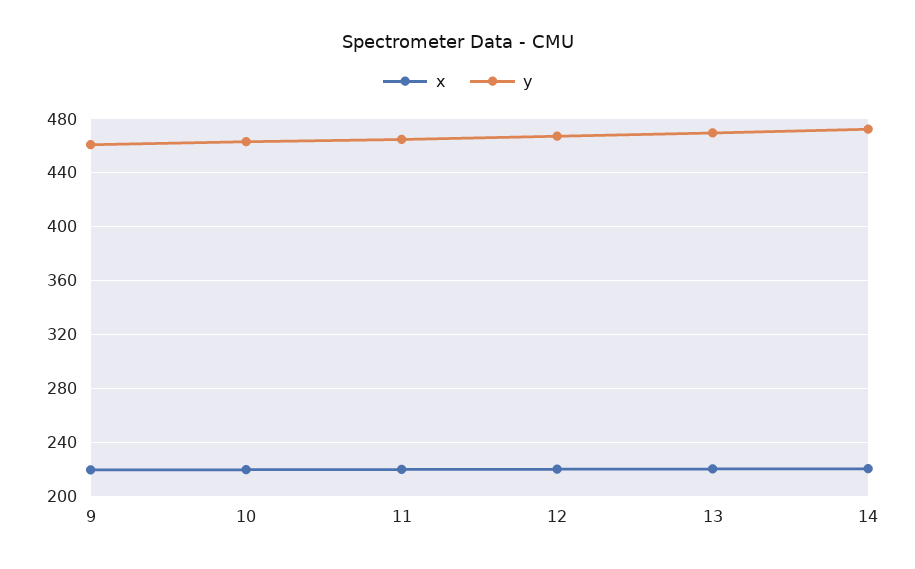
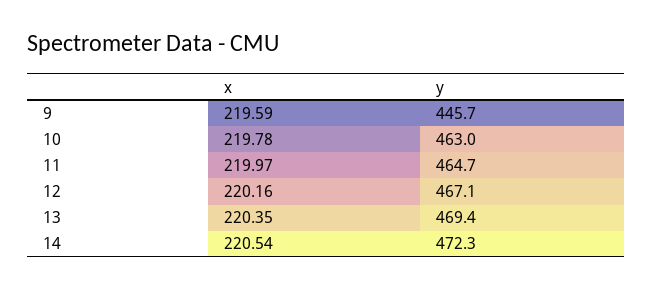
y, 9: 460 -> 445.7

